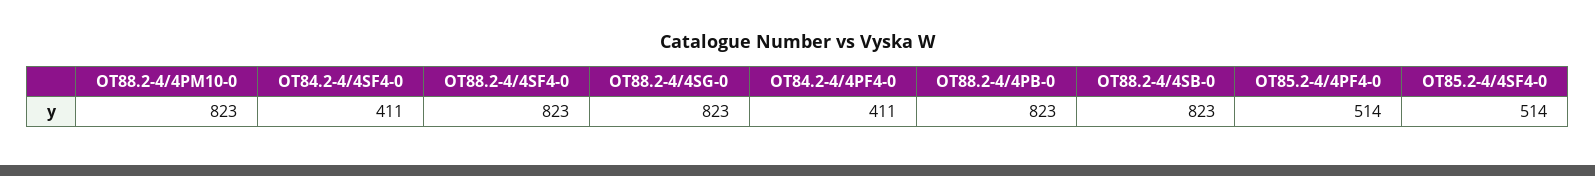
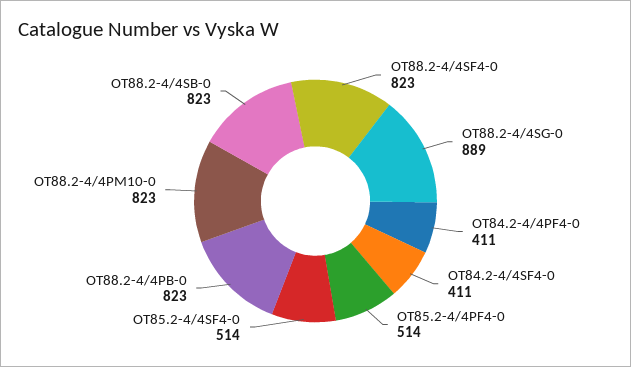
OT88.2-4/4SG-0: 823 -> 889

